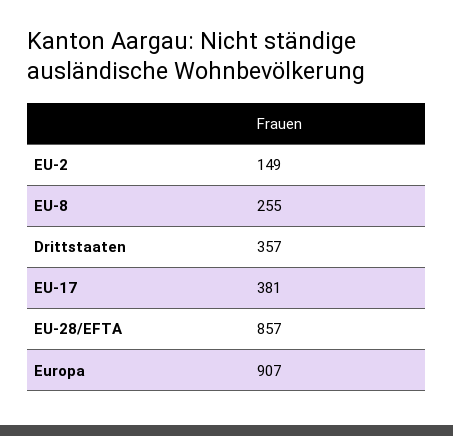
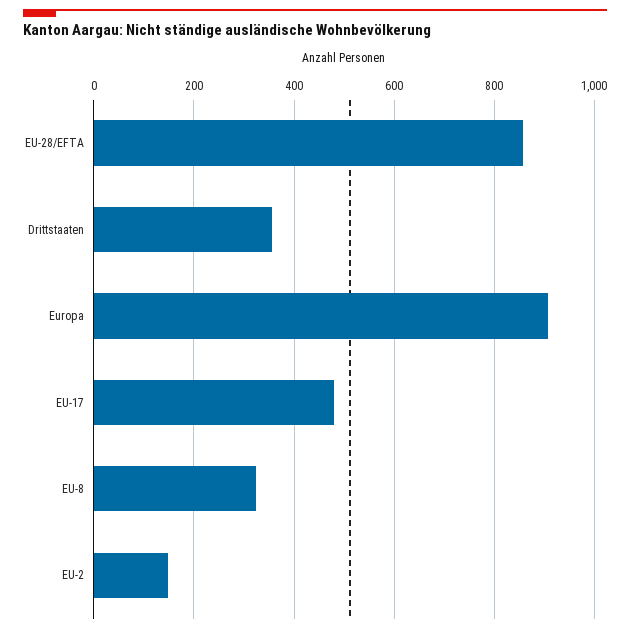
EU-8: 255 -> 320
EU-17: 381 -> 480

